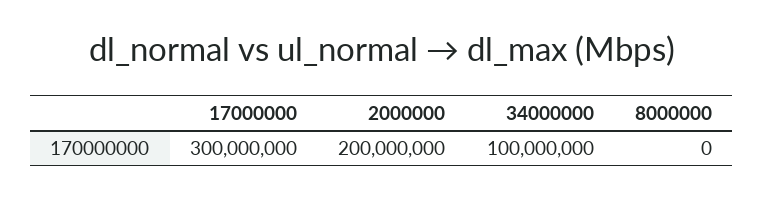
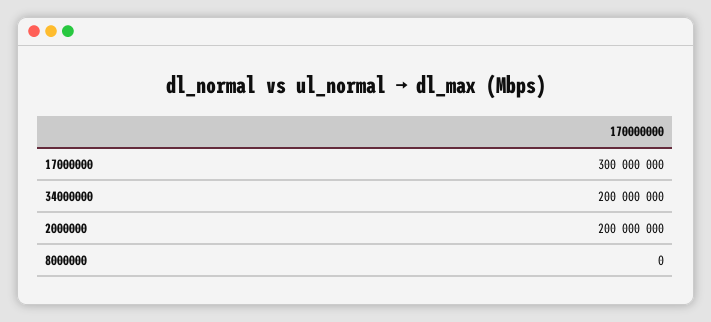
34000000: 100000000 -> 200000000

